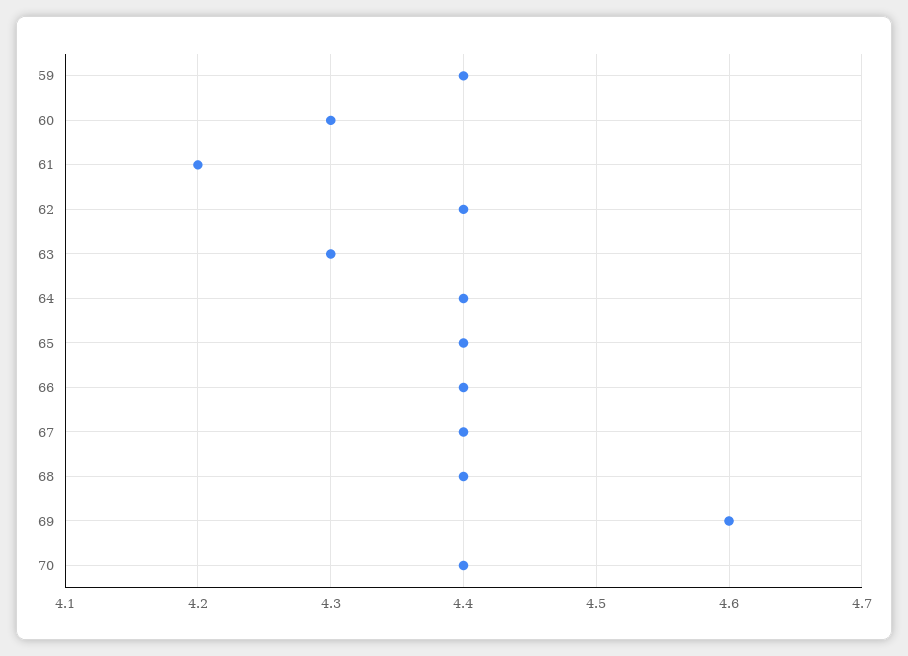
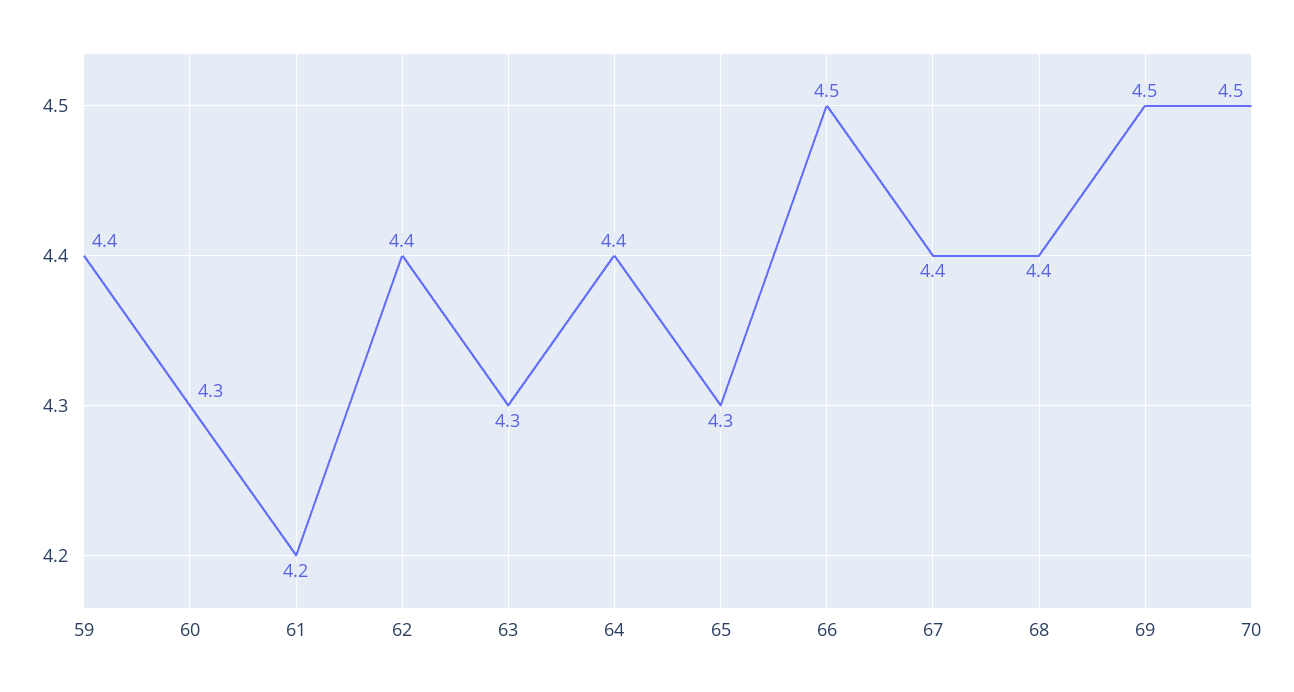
65: 4.4 -> 4.3
66: 4.4 -> 4.5
69: 4.6 -> 4.5
70: 4.4 -> 4.5

